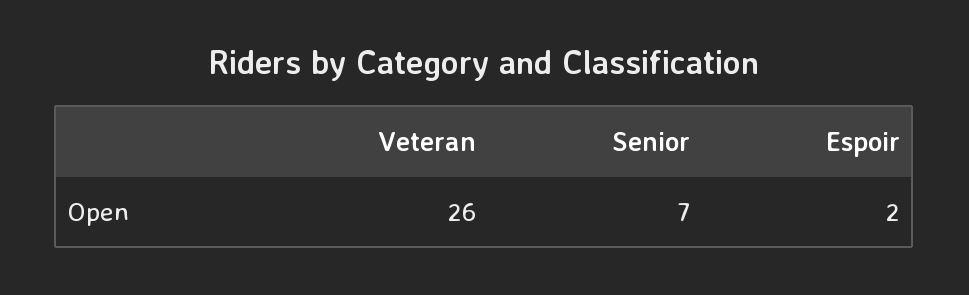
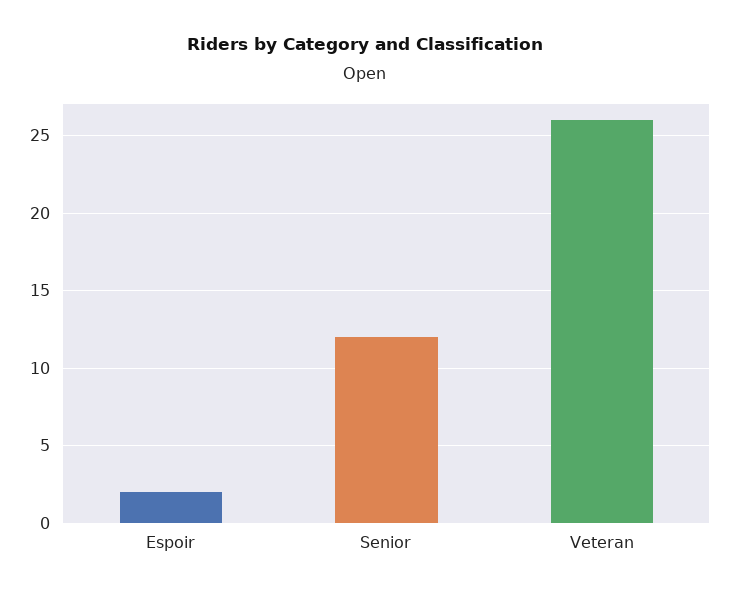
Senior: 7 -> 12

